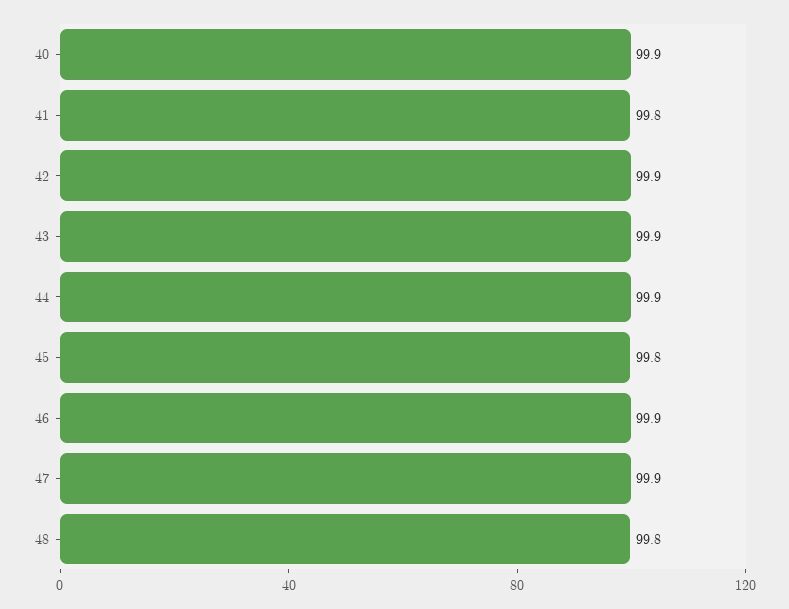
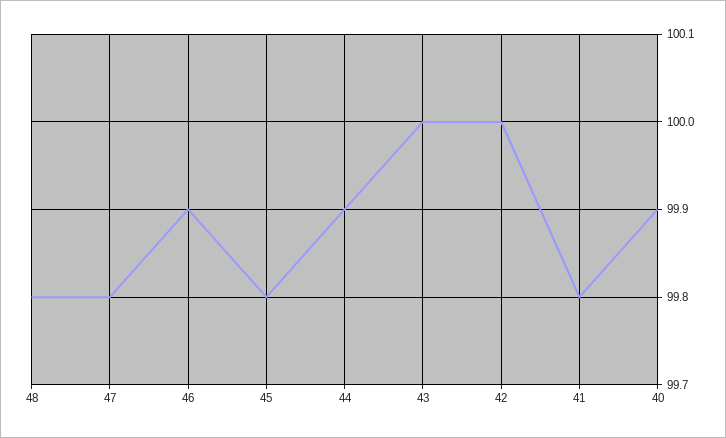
42: 99.9 -> 100
43: 99.9 -> 100
47: 99.9 -> 99.8

